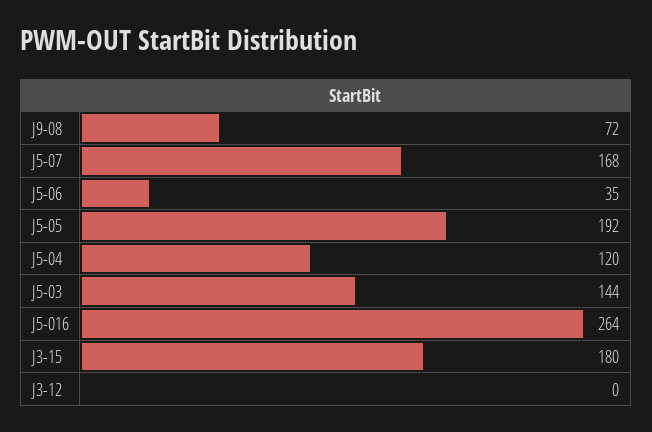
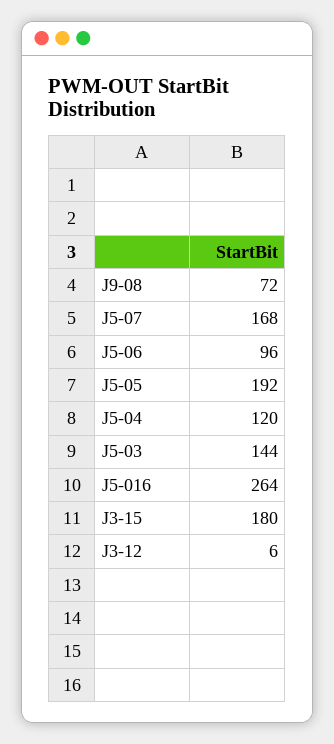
J5-06: 35 -> 96
J3-12: 0 -> 6

